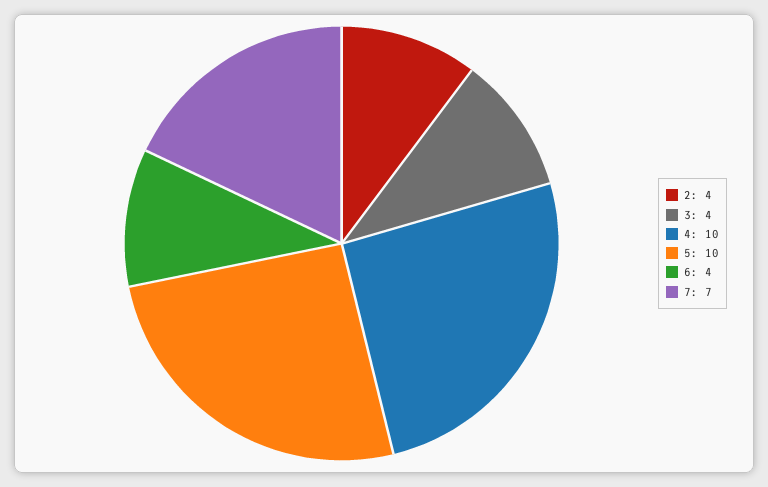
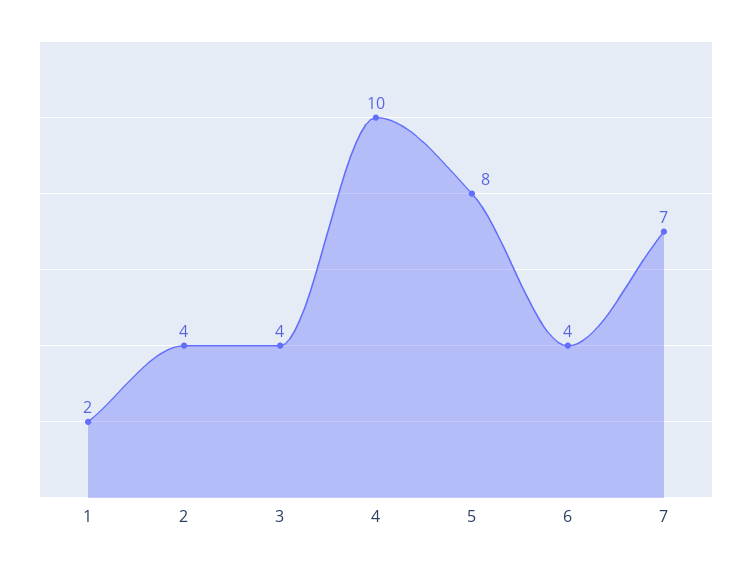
5: 10 -> 8
1: none -> 2

